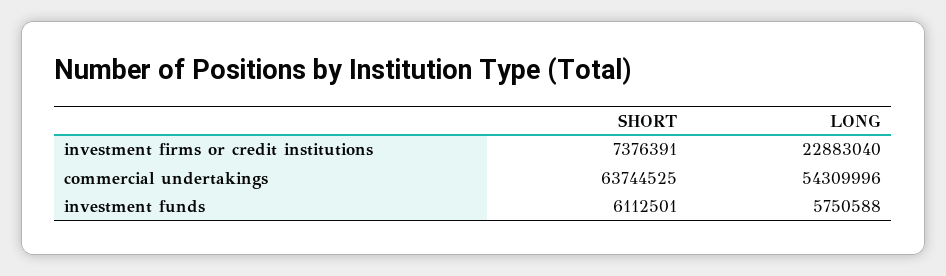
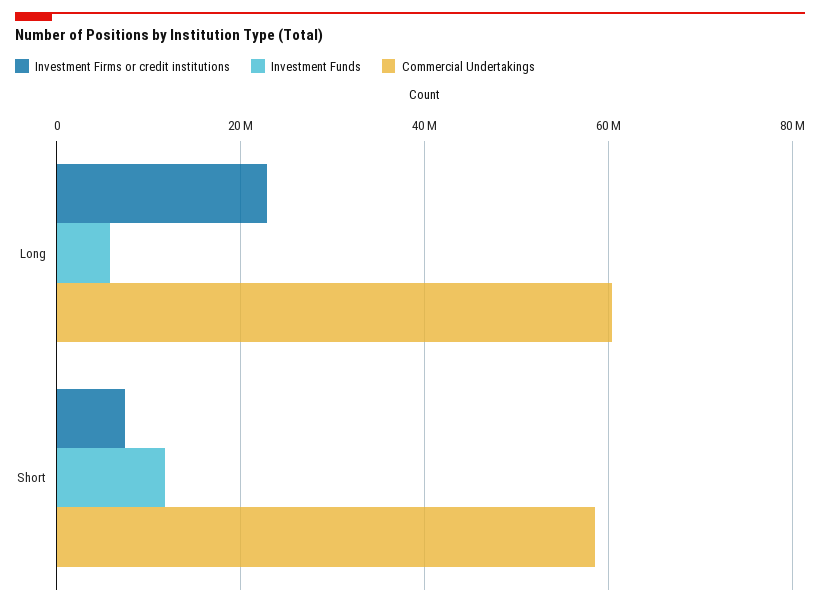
commercial undertakings, SHORT: 63744525 -> 58000000
commercial undertakings, LONG: 54309996 -> 60000000
investment funds, SHORT: 6112501 -> 12000000

